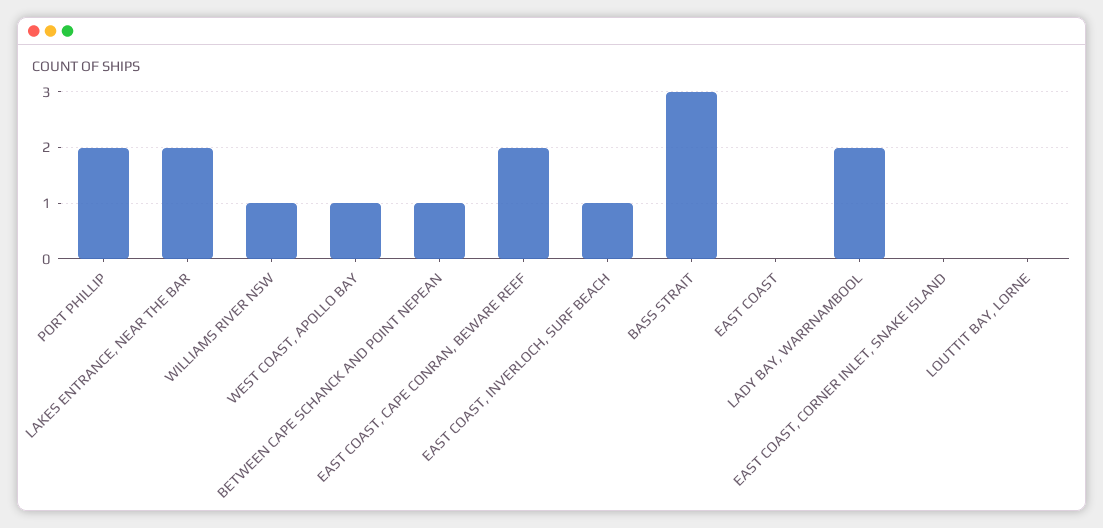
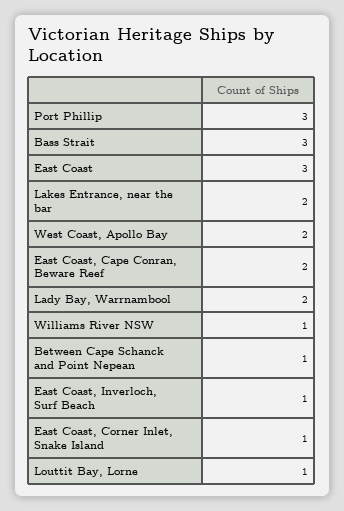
PORT PHILLIP: 2 -> 3
WEST COAST, APOLLO BAY: 1 -> 2
EAST COAST: 0 -> 3
EAST COAST, CORNER INLET, SNAKE ISLAND: 0 -> 1
LOUTTIT BAY, LORNE: 0 -> 1

